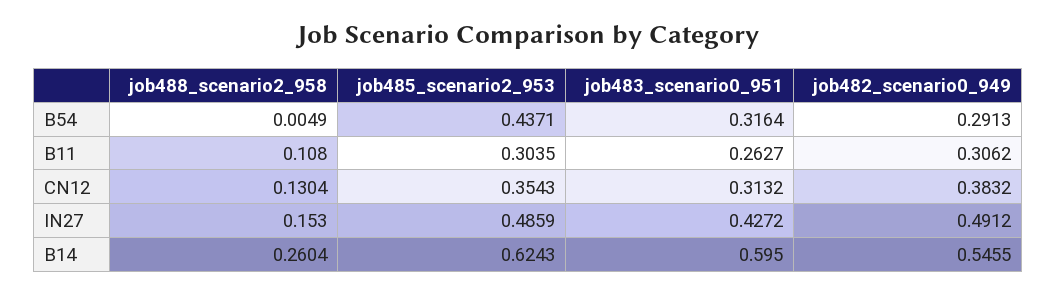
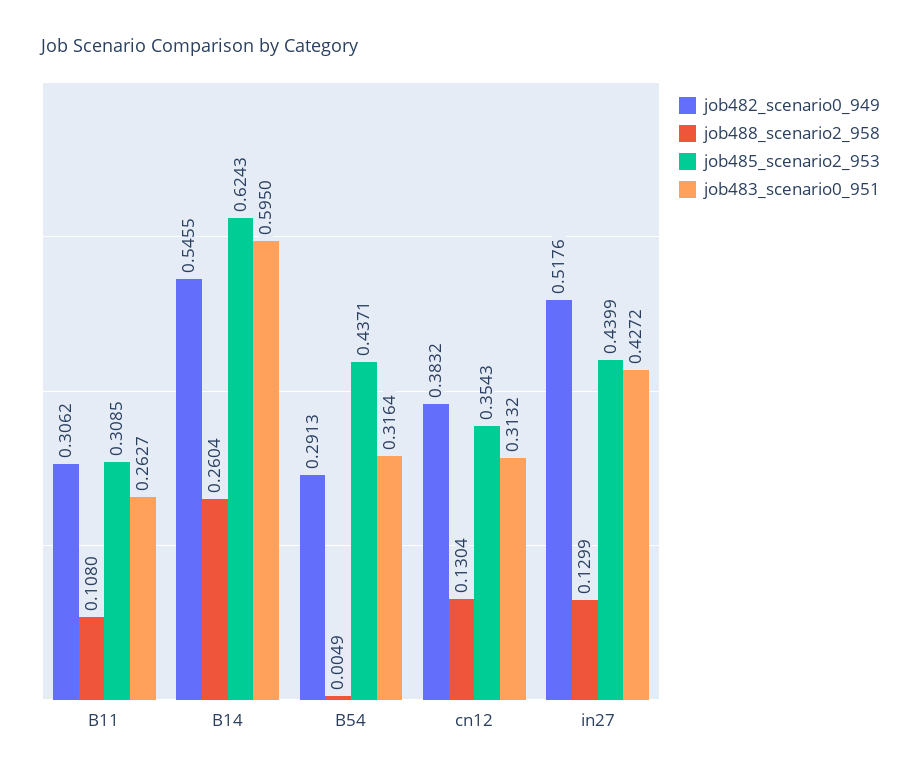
job485_scenario2_953, B11: 0.3035 -> 0.3085
job488_scenario2_958, IN27: 0.153 -> 0.1299
job485_scenario2_953, IN27: 0.4859 -> 0.4399
job482_scenario0_949, IN27: 0.4912 -> 0.5176

